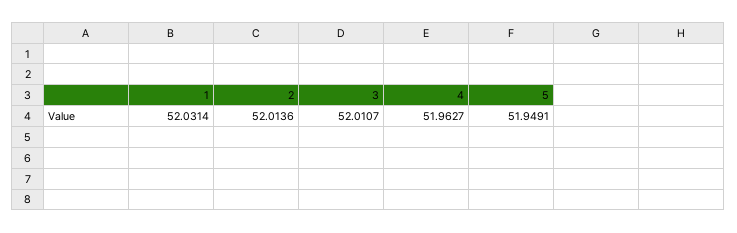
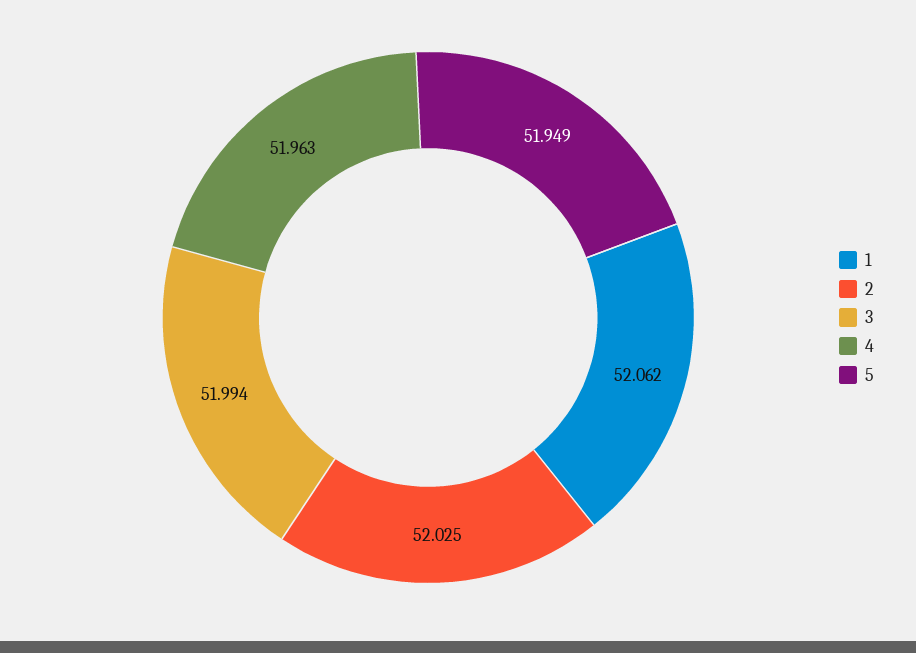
1: 52.0314 -> 52.062
2: 52.0136 -> 52.025
3: 52.0107 -> 51.994

